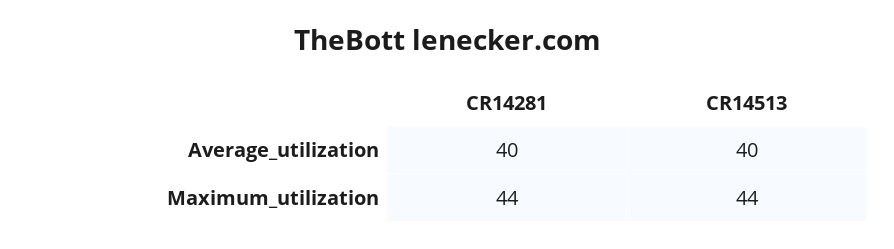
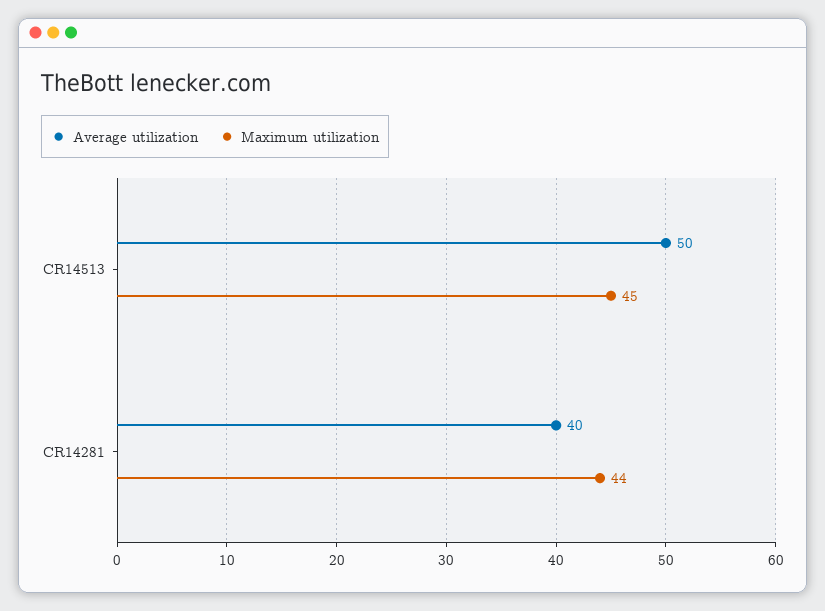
Average_utilization, CR14513: 40 -> 50
Maximum_utilization, CR14513: 44 -> 45

